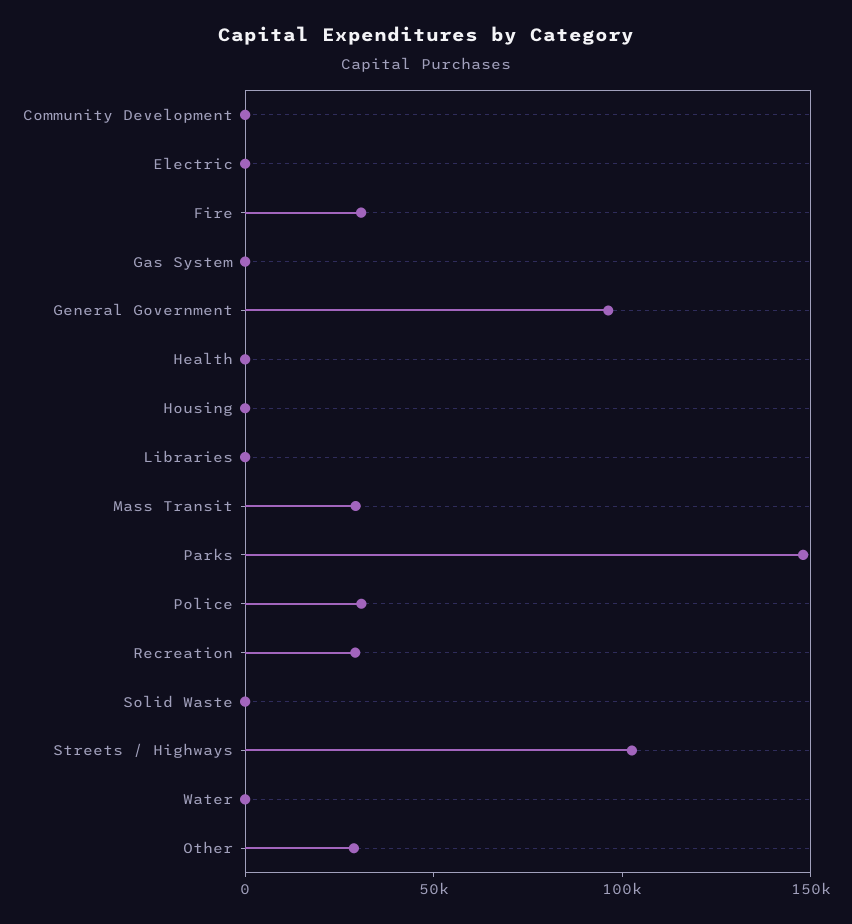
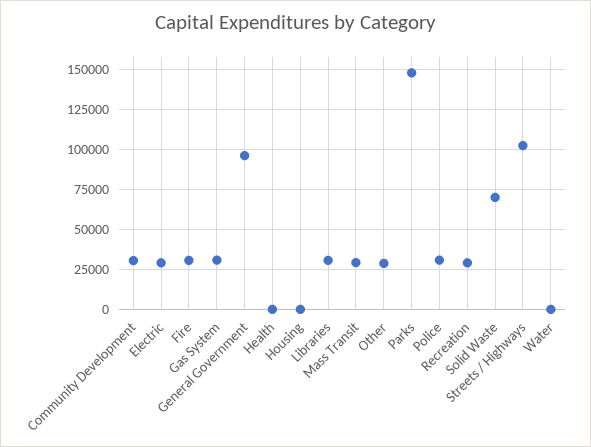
Community Development: 0 -> 30000
Electric: 0 -> 30000
Gas System: 0 -> 30000
Libraries: 0 -> 30000
Solid Waste: 0 -> 70000

